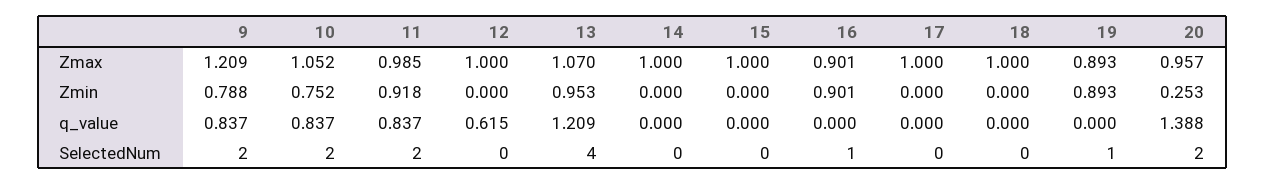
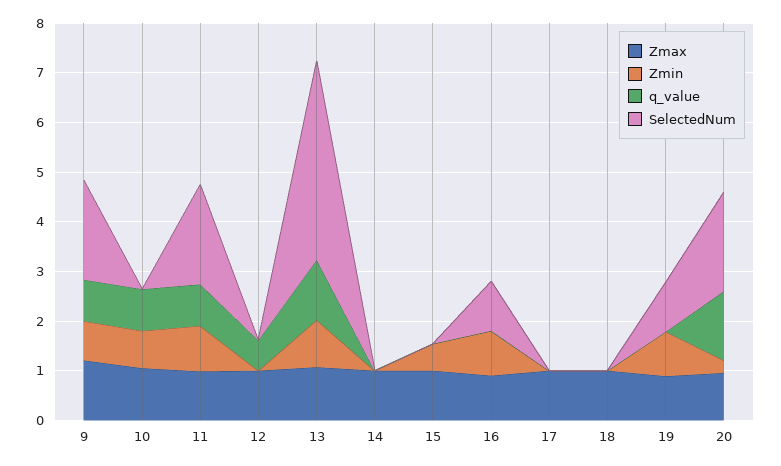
Zmin, 15: 0 -> 0.6
SelectedNum, 10: 2 -> 0

